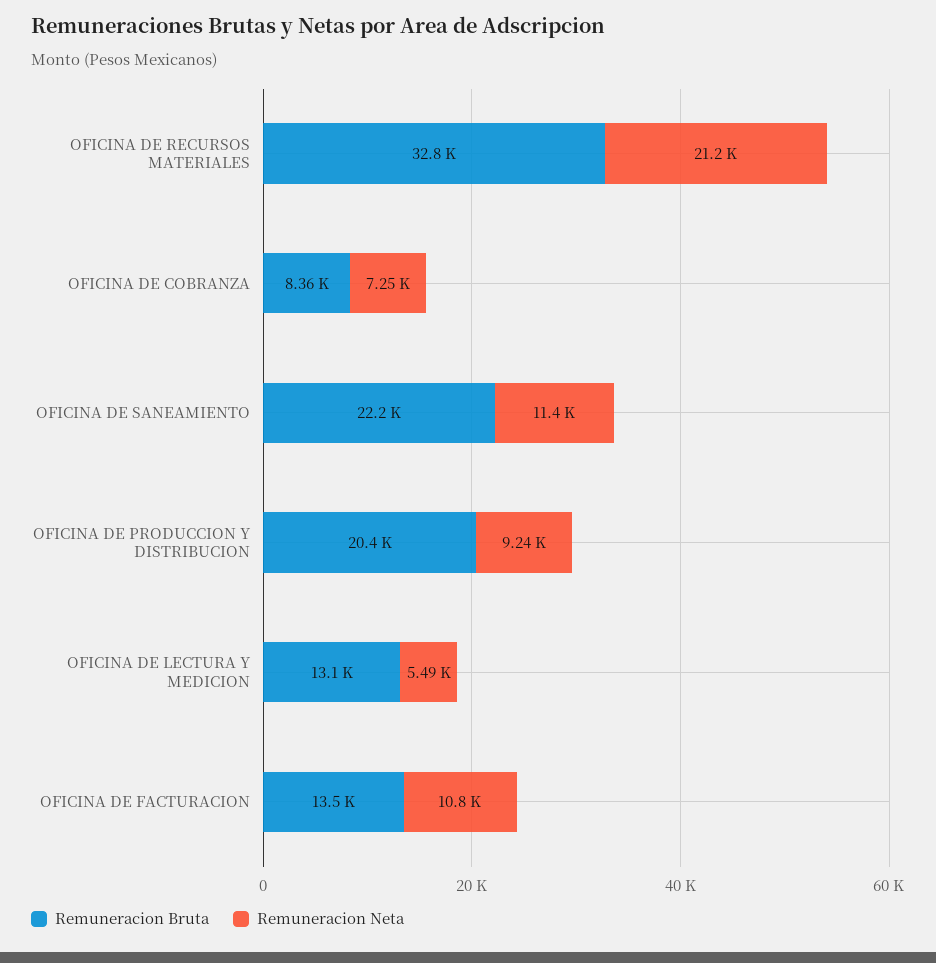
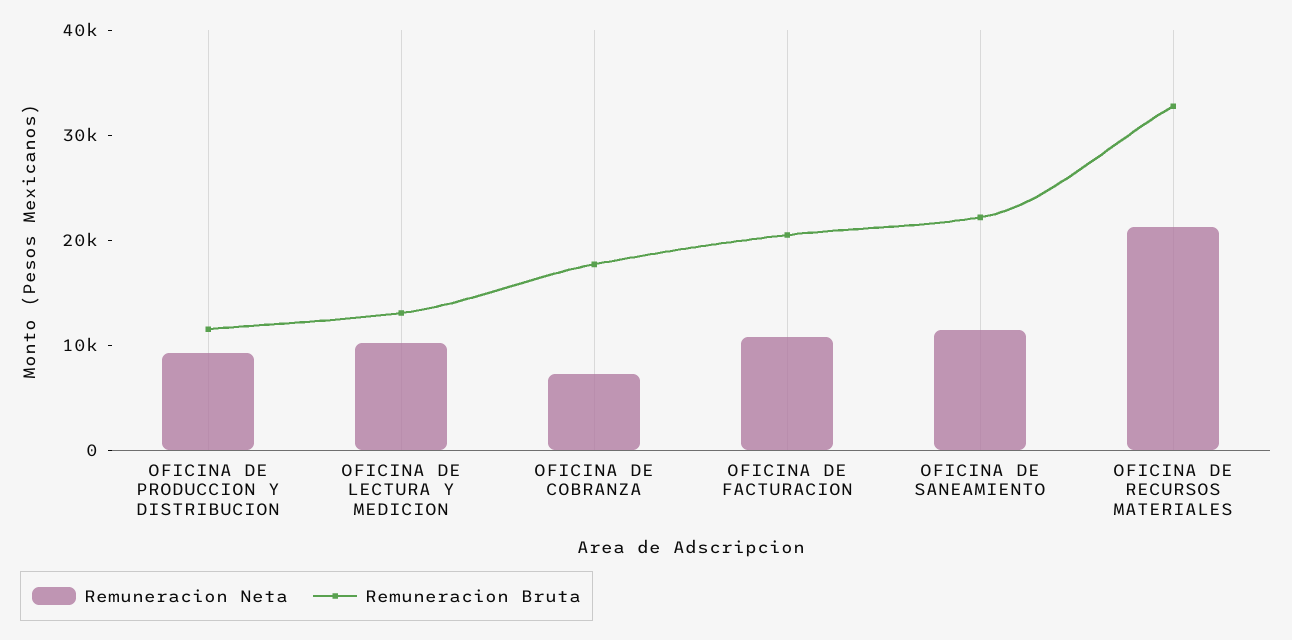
Remuneracion Bruta, OFICINA DE COBRANZA: 8360 -> 18000
Remuneracion Bruta, OFICINA DE PRODUCCION Y DISTRIBUCION: 20400 -> 12000
Remuneracion Neta, OFICINA DE LECTURA Y MEDICION: 5490 -> 10000
Remuneracion Bruta, OFICINA DE FACTURACION: 13500 -> 20000

